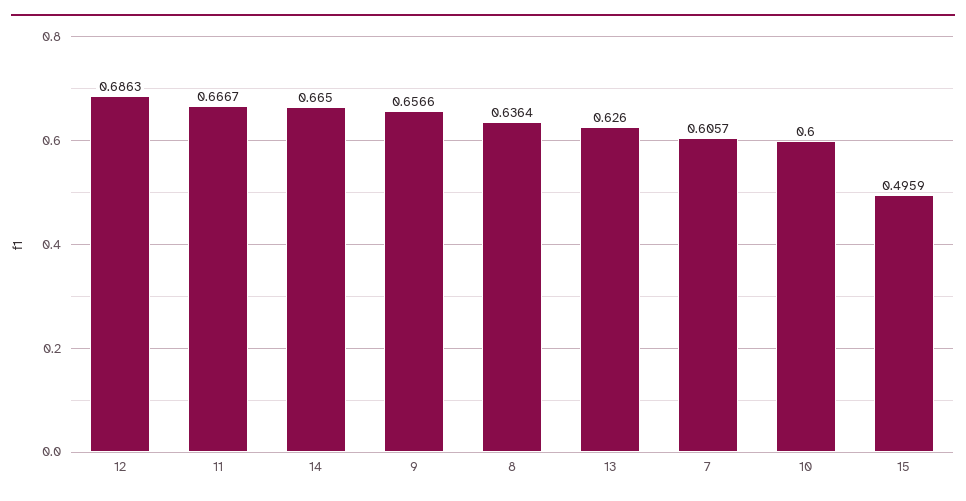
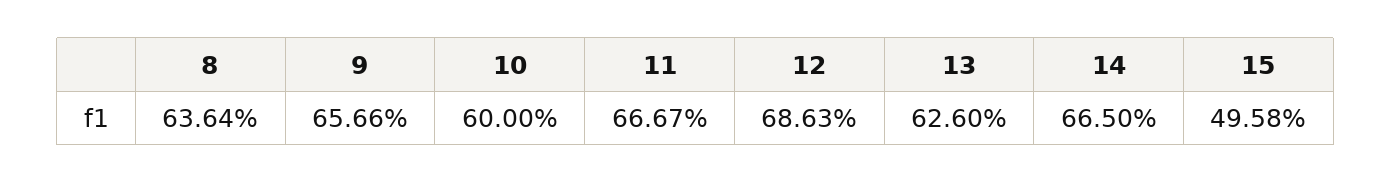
7: 0.6057 -> none
15: 0.4959 -> 0.4958

